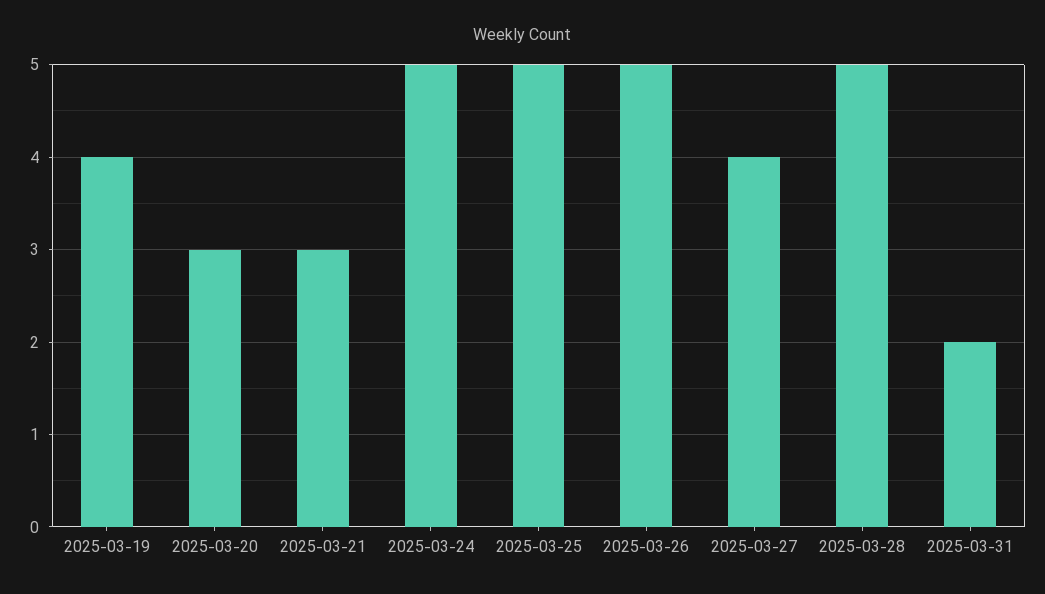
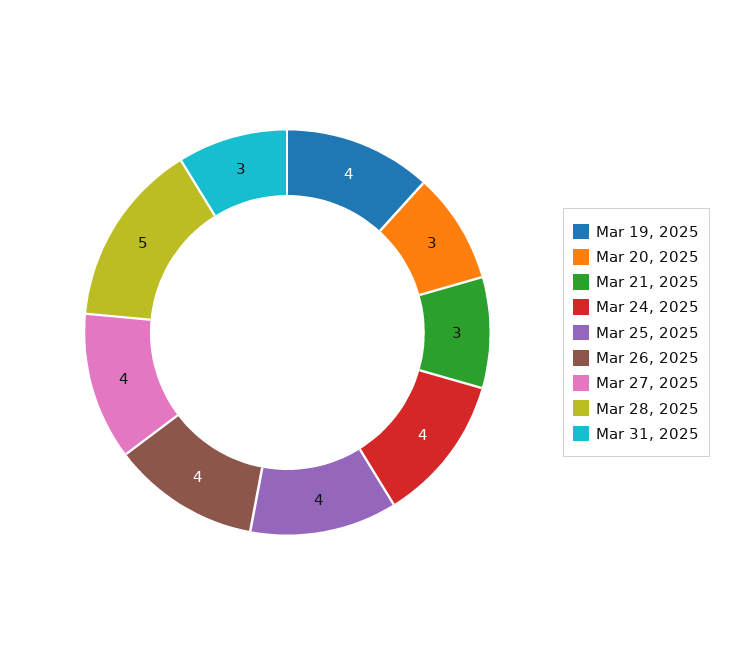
2025-03-24: 5 -> 4
2025-03-25: 5 -> 4
2025-03-26: 5 -> 4
2025-03-31: 2 -> 3

